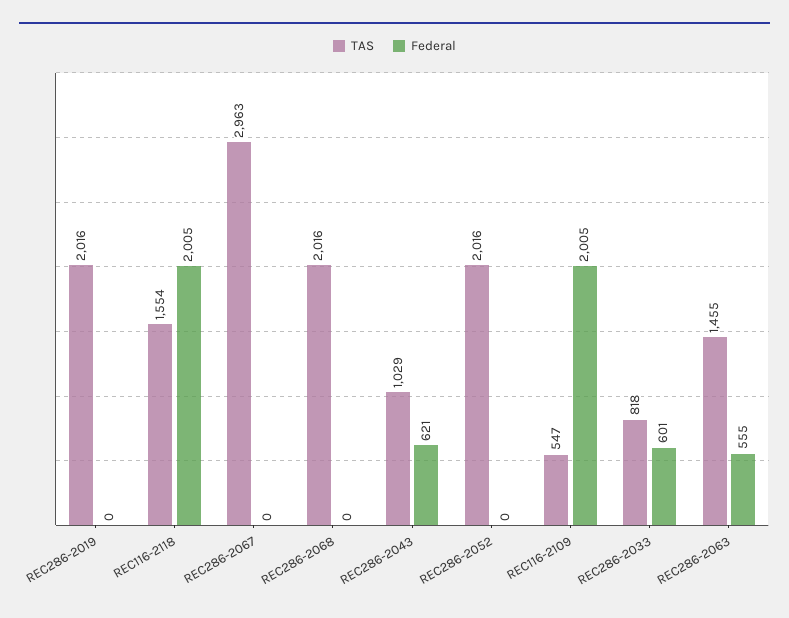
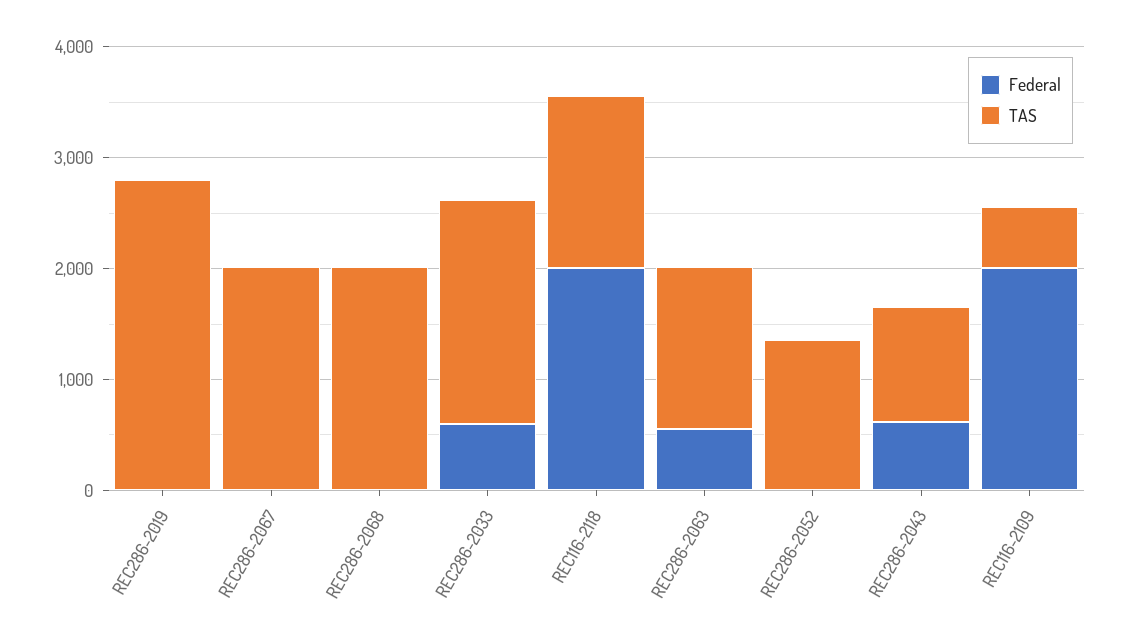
TAS, REC286-2019: 2016 -> 2800
TAS, REC286-2067: 2963 -> 2000
TAS, REC286-2052: 2016 -> 1400
TAS, REC286-2033: 818 -> 2000

